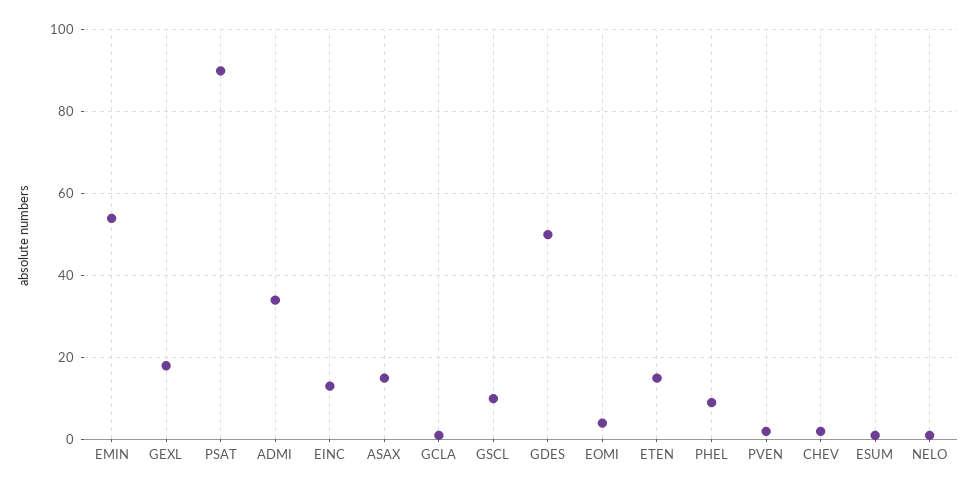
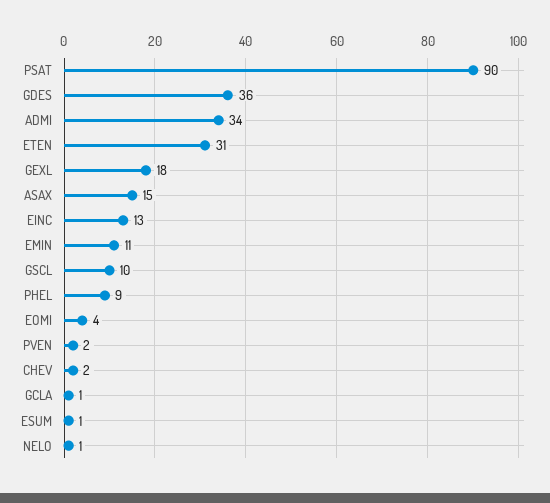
EMIN: 55 -> 11
GDES: 50 -> 36
ETEN: 15 -> 31

